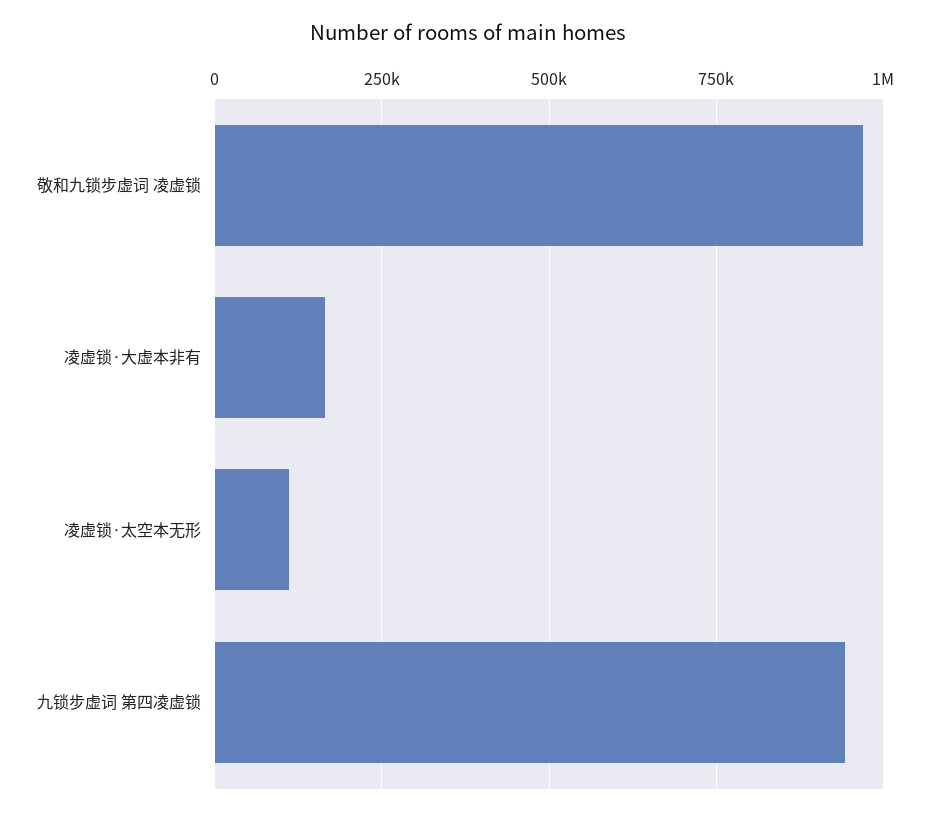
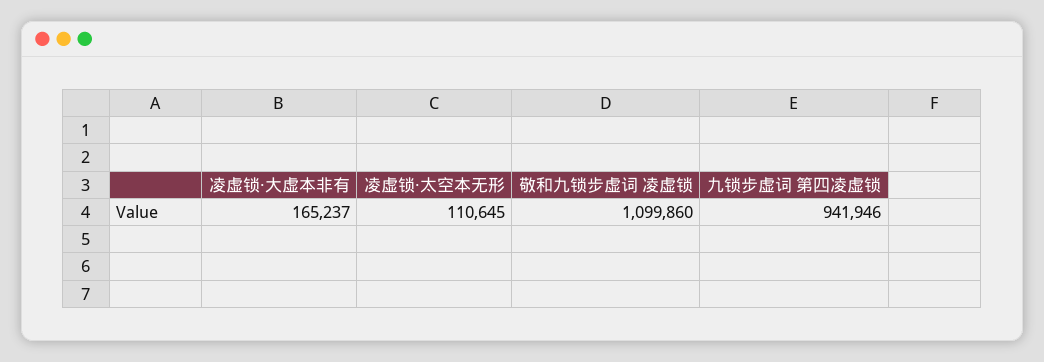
敬和九锁步虚词 凌虚锁: 975000 -> 1099860

